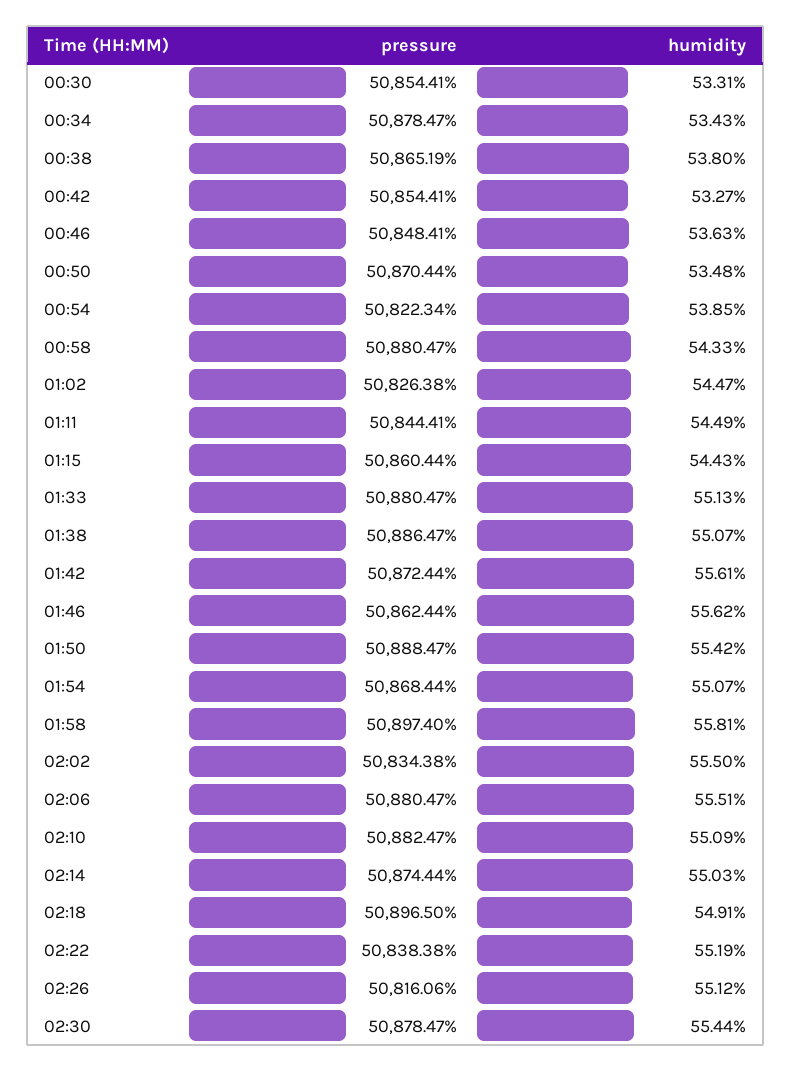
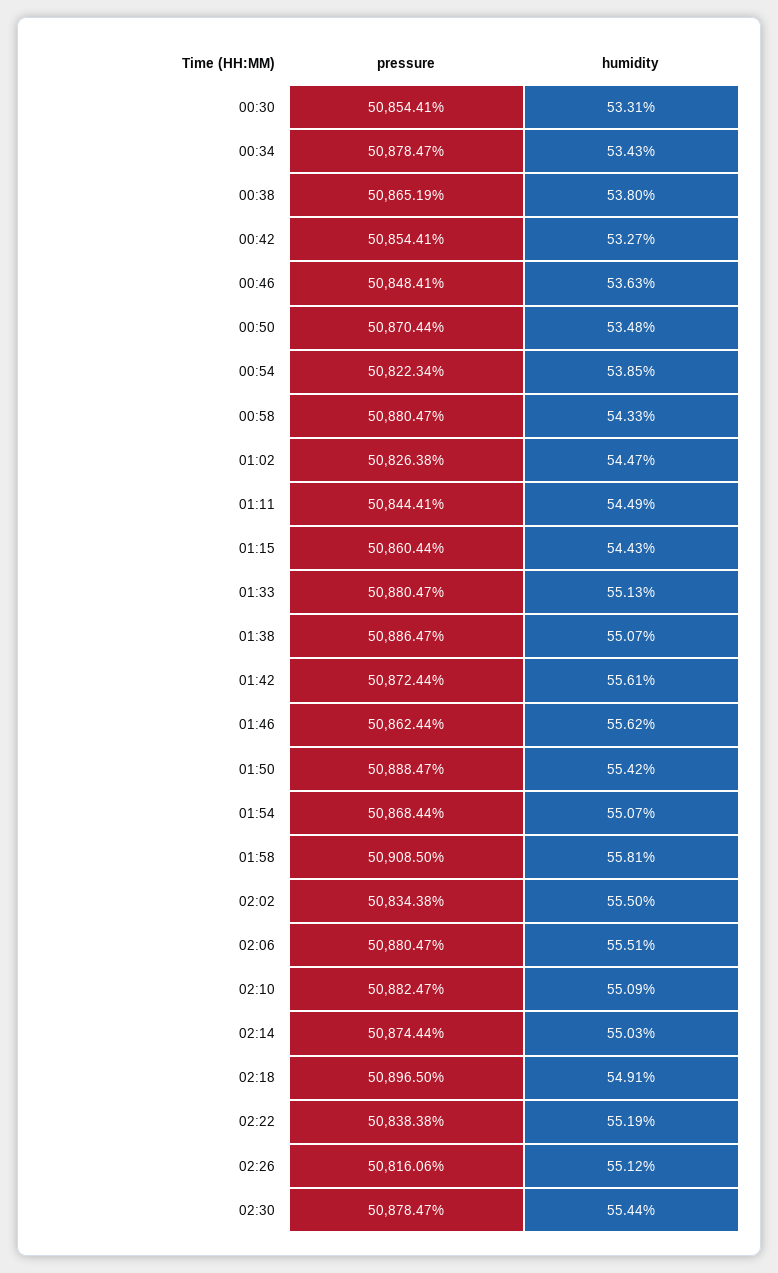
pressure, 01:58: 50897.4 -> 50908.5

